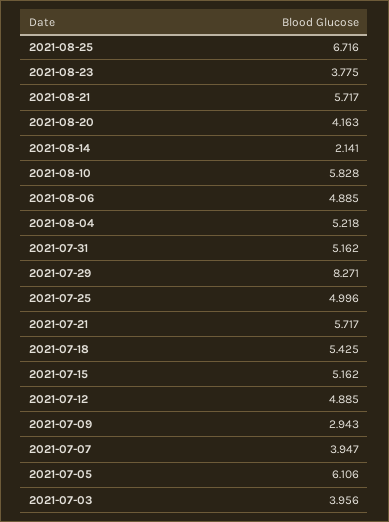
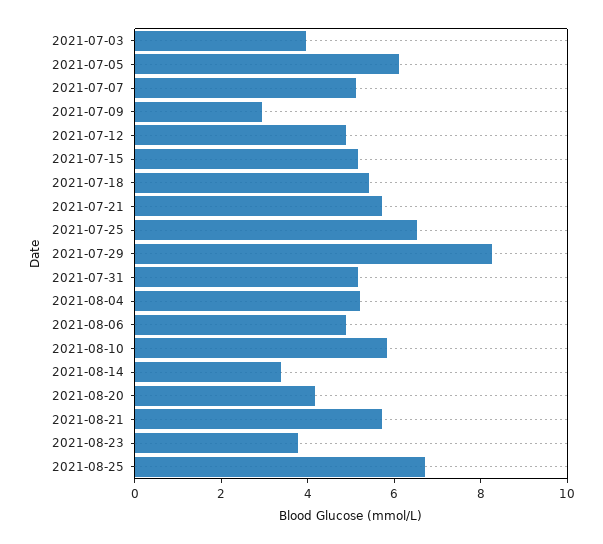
2021-08-14: 2.141 -> 3.5
2021-07-25: 4.996 -> 6.5
2021-07-07: 3.947 -> 5

